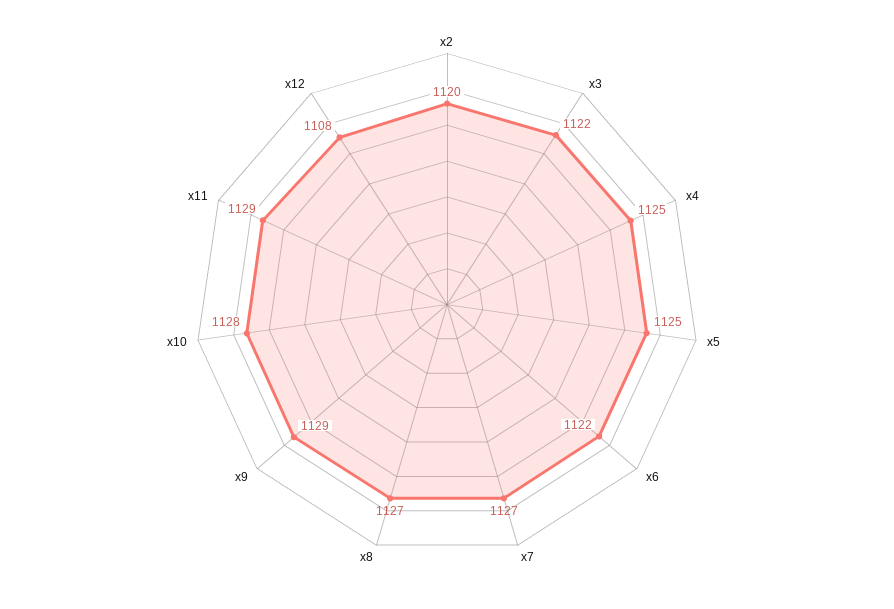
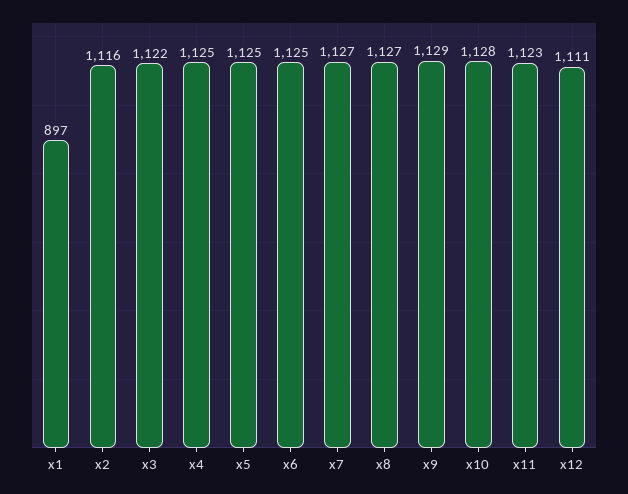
x2: 1120 -> 1116
x6: 1122 -> 1125
x11: 1129 -> 1123
x12: 1108 -> 1111
x1: none -> 897

